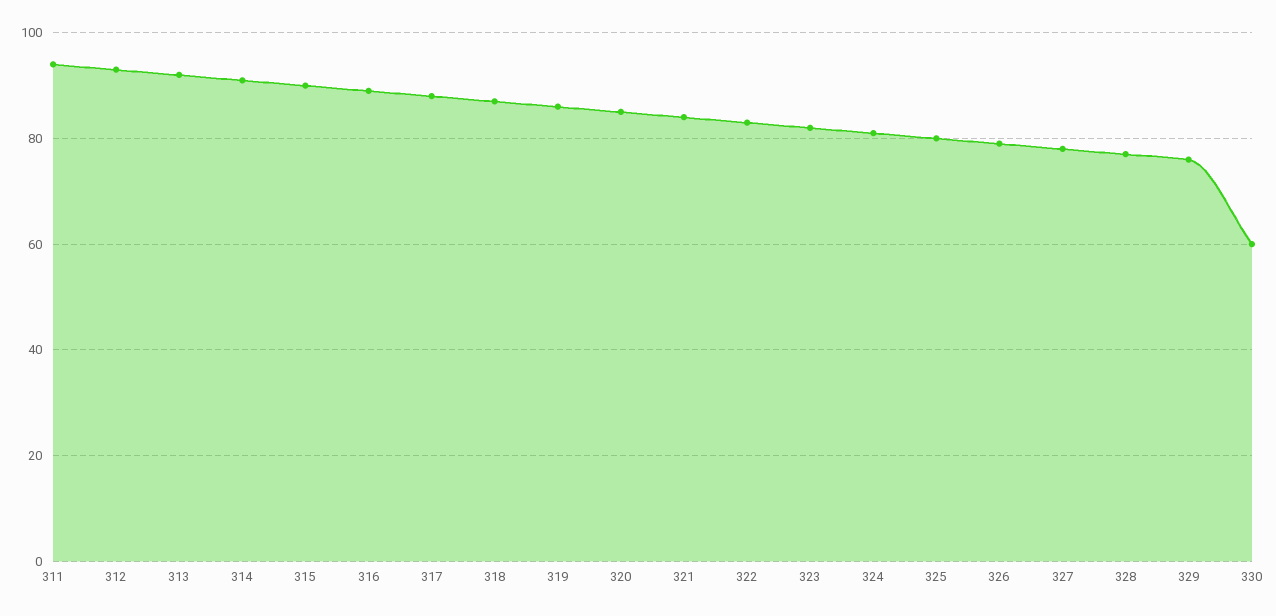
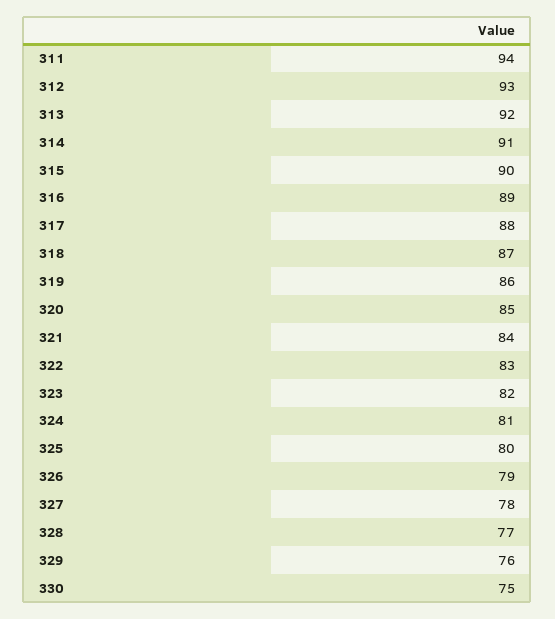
330: 60 -> 75

